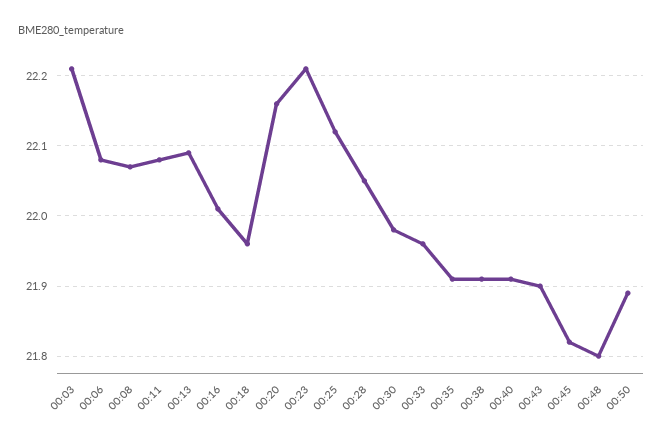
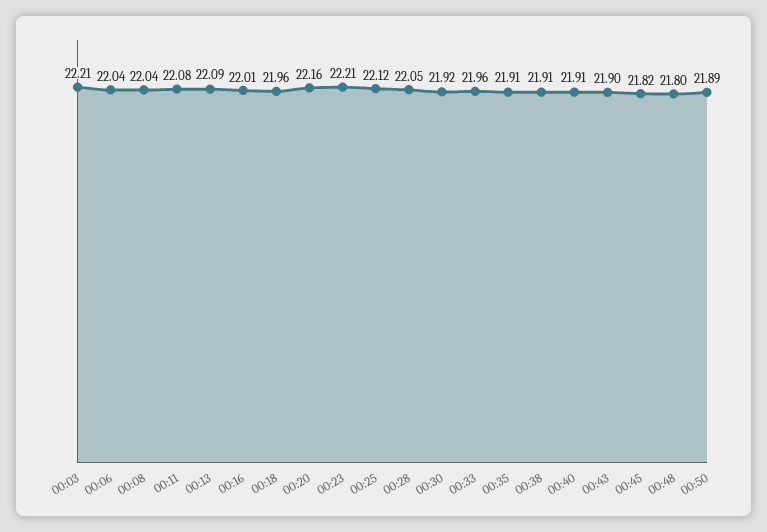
00:06: 22.08 -> 22.04
00:08: 22.07 -> 22.04
00:30: 21.98 -> 21.92

